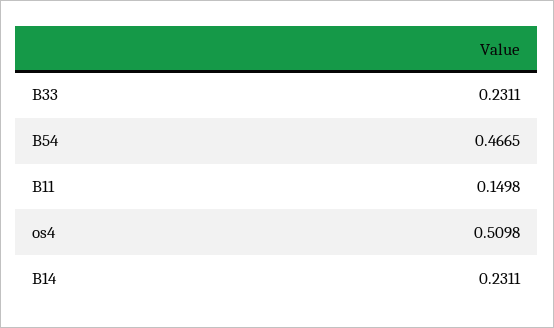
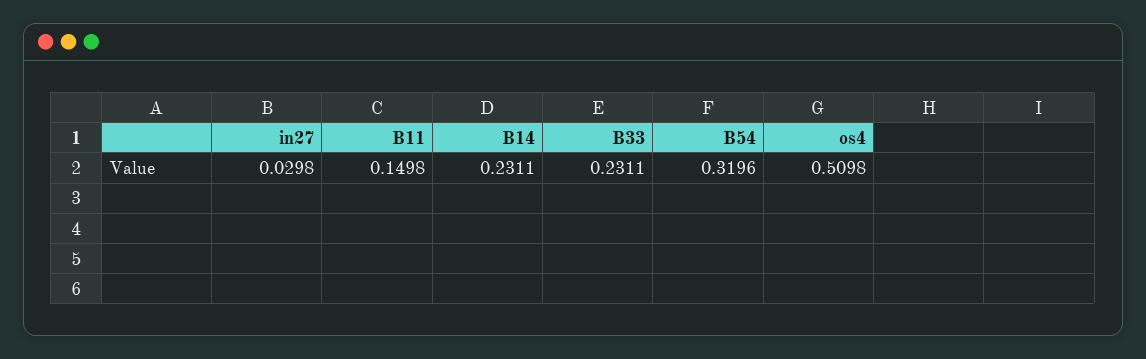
B54: 0.4665 -> 0.3196
in27: none -> 0.0298

